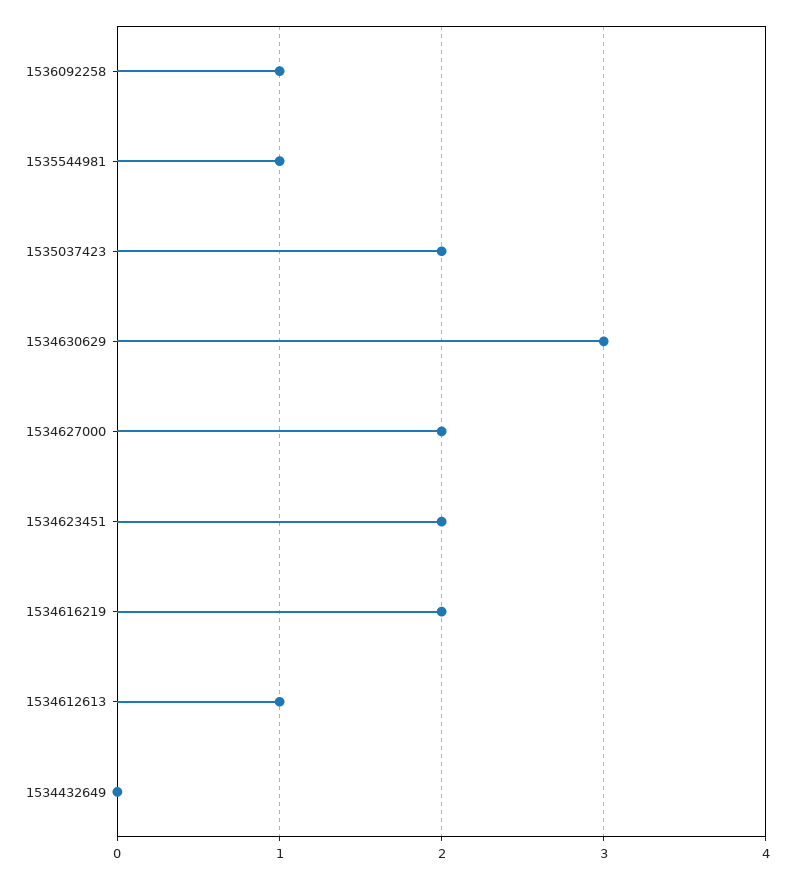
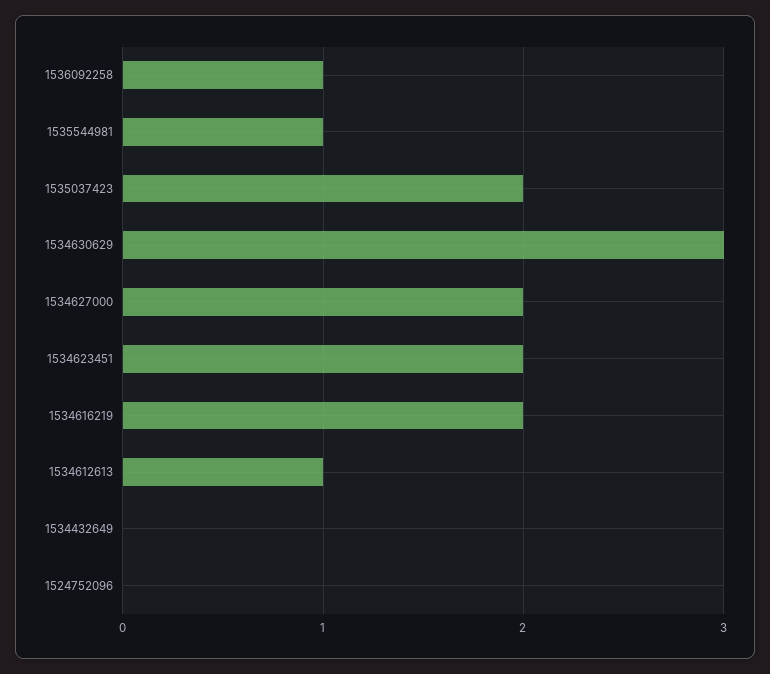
1524752096: none -> 0

